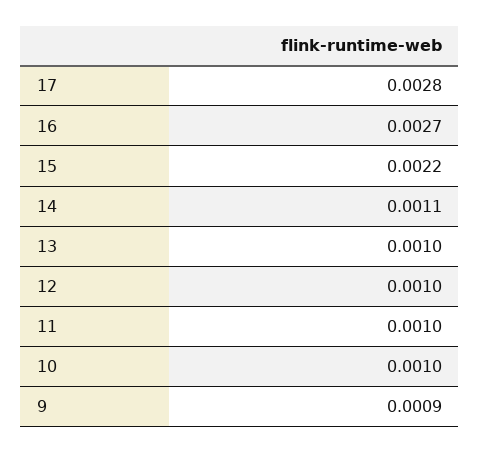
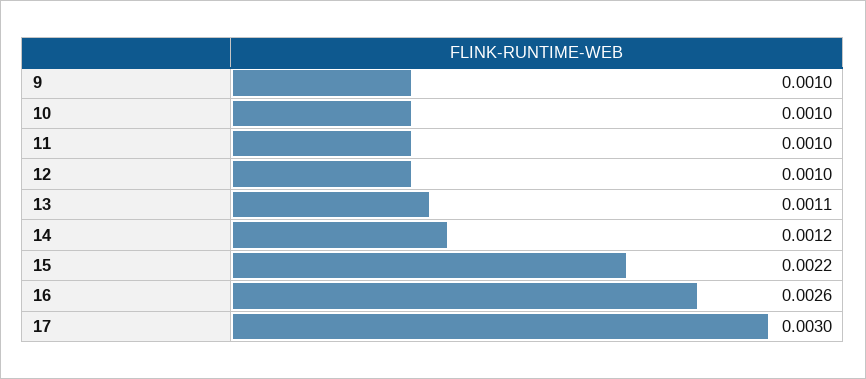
17: 0.0028 -> 0.003
16: 0.0027 -> 0.0026
14: 0.0011 -> 0.0012
13: 0.001 -> 0.0011
9: 0.0009 -> 0.001

